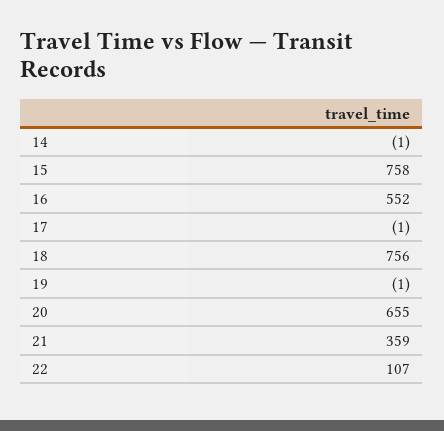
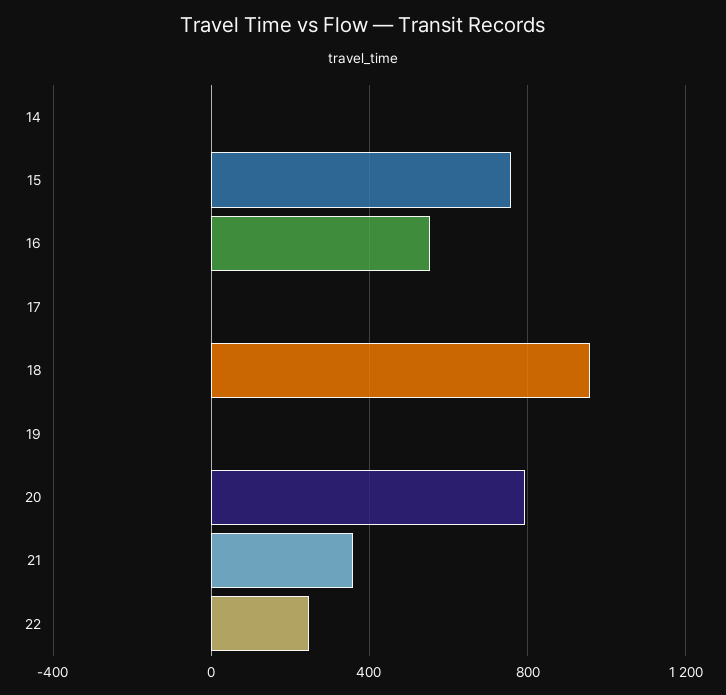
18: 756 -> 950
20: 655 -> 800
22: 107 -> 250

